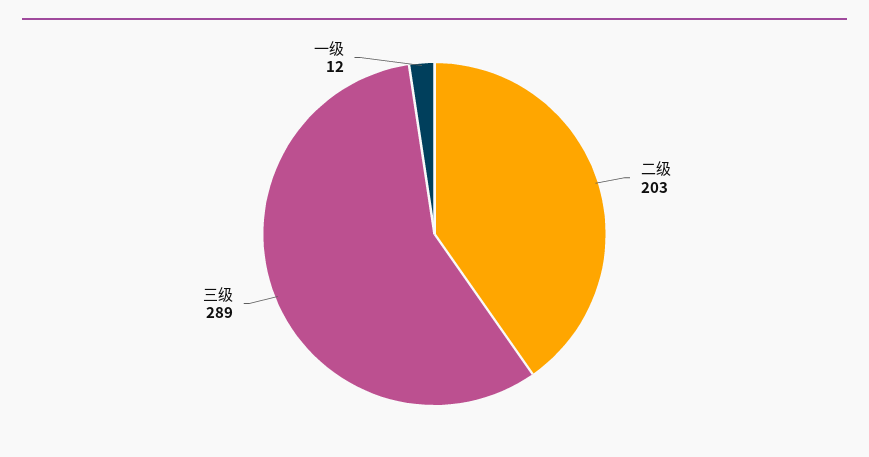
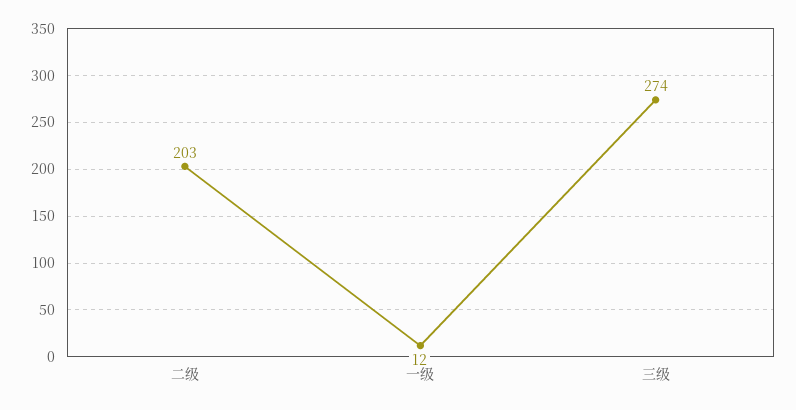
三级: 289 -> 274

